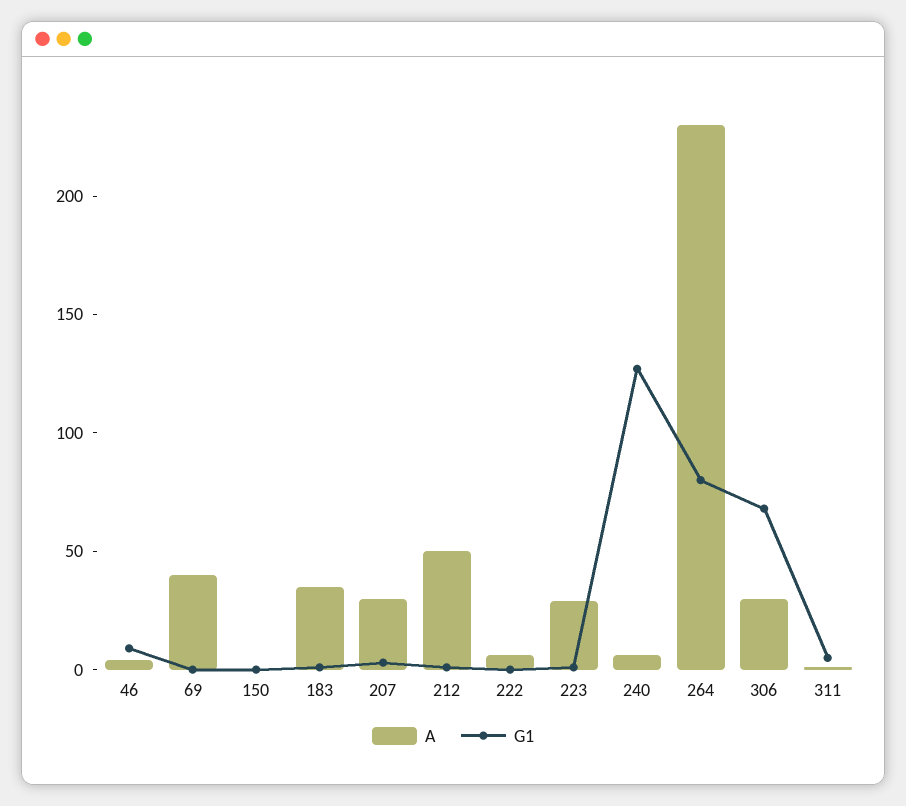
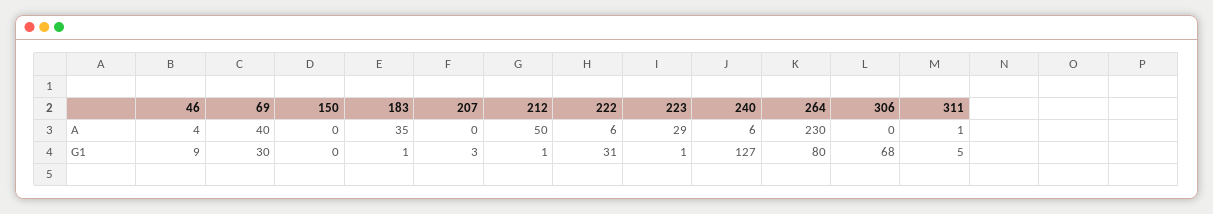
G1, 69: 0 -> 30
A, 207: 30 -> 0
G1, 222: 0 -> 31
A, 306: 30 -> 0

